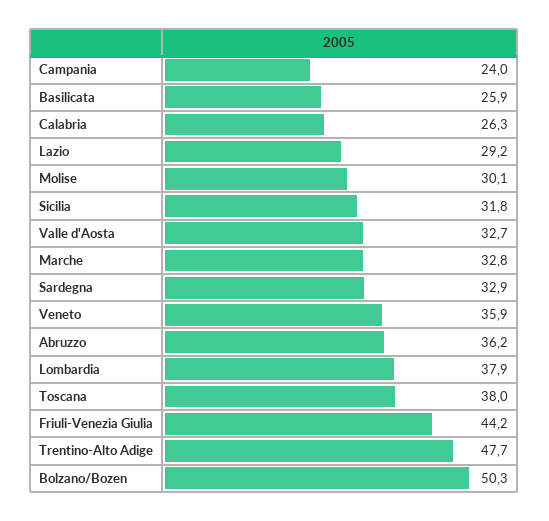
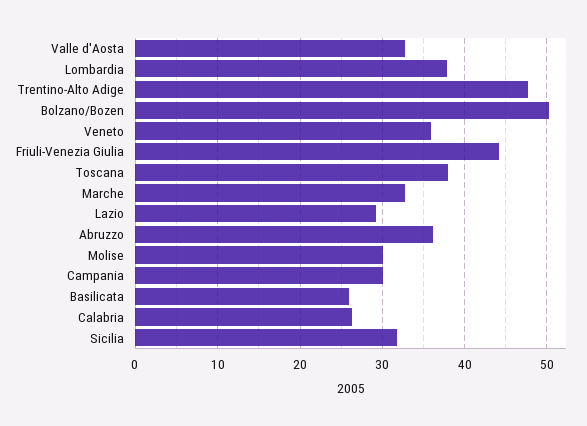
Campania: 24 -> 30
Sardegna: 32.9 -> none

